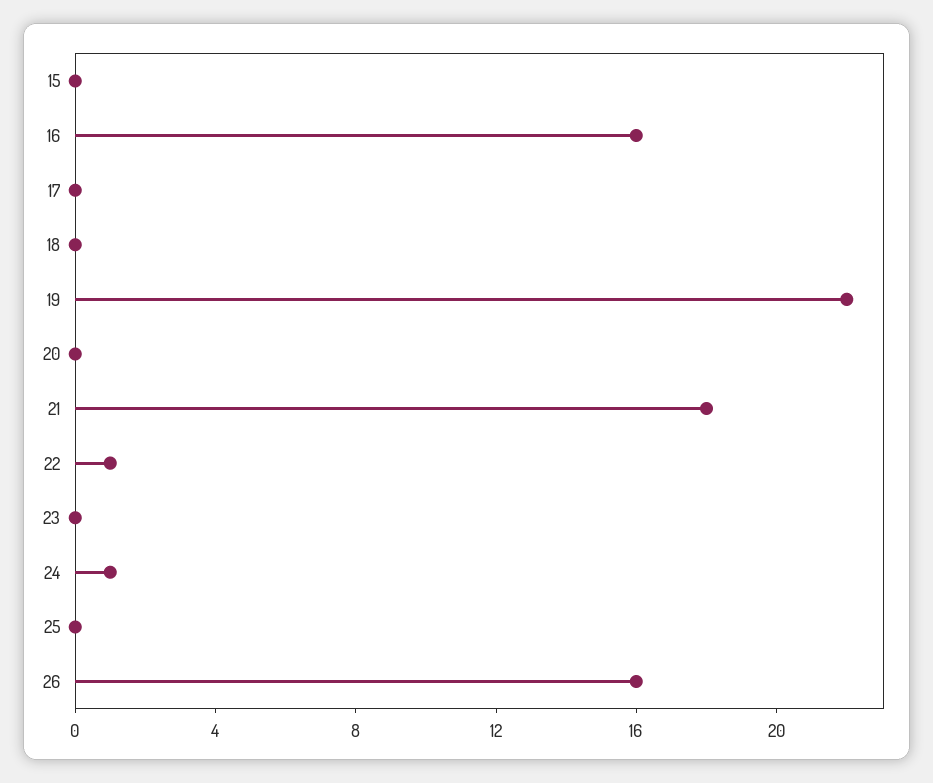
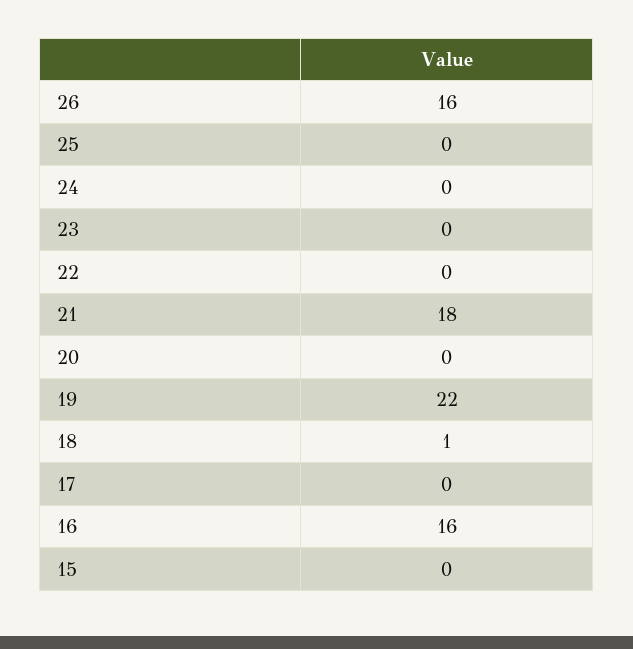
18: 0 -> 1
22: 1 -> 0
24: 1 -> 0

